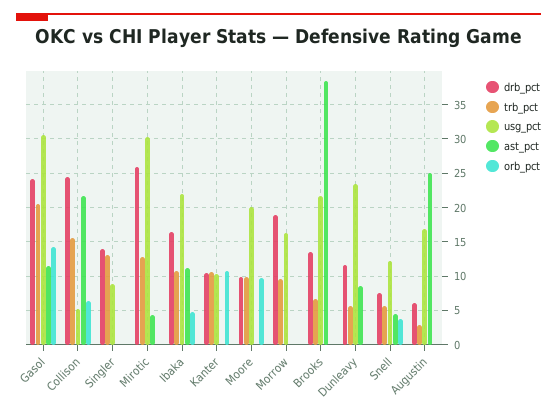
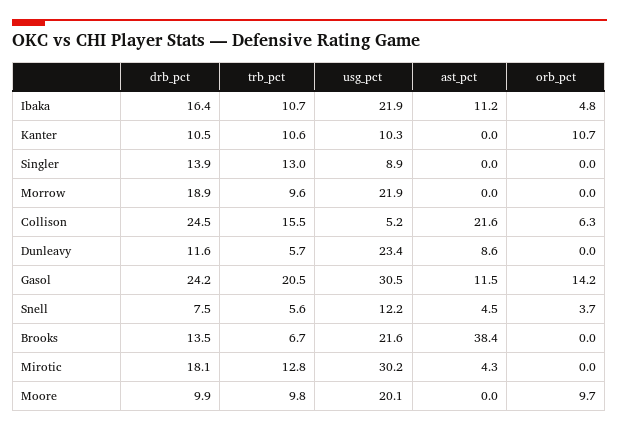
drb_pct, Mirotic: 26 -> 18.1
usg_pct, Morrow: 16 -> 21.9
drb_pct, Augustin: 6 -> none
trb_pct, Augustin: 3 -> none
usg_pct, Augustin: 17 -> none
ast_pct, Augustin: 25 -> none
orb_pct, Augustin: 0 -> none

